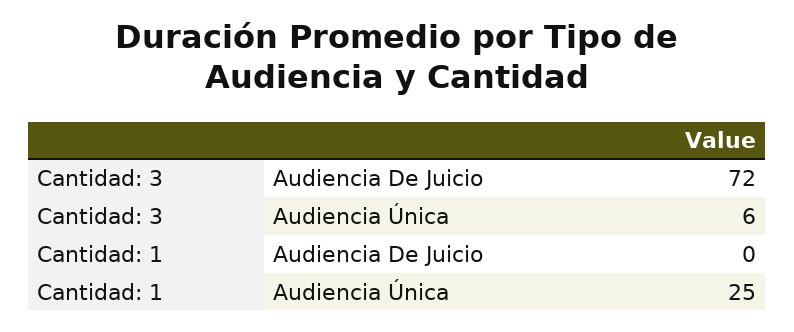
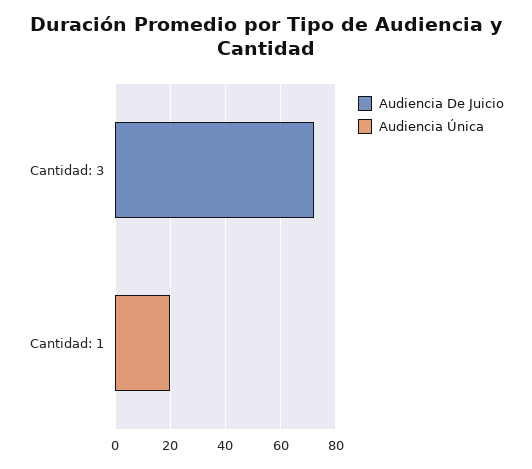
Audiencia Única, Cantidad: 3: 6 -> 0
Audiencia Única, Cantidad: 1: 25 -> 20

